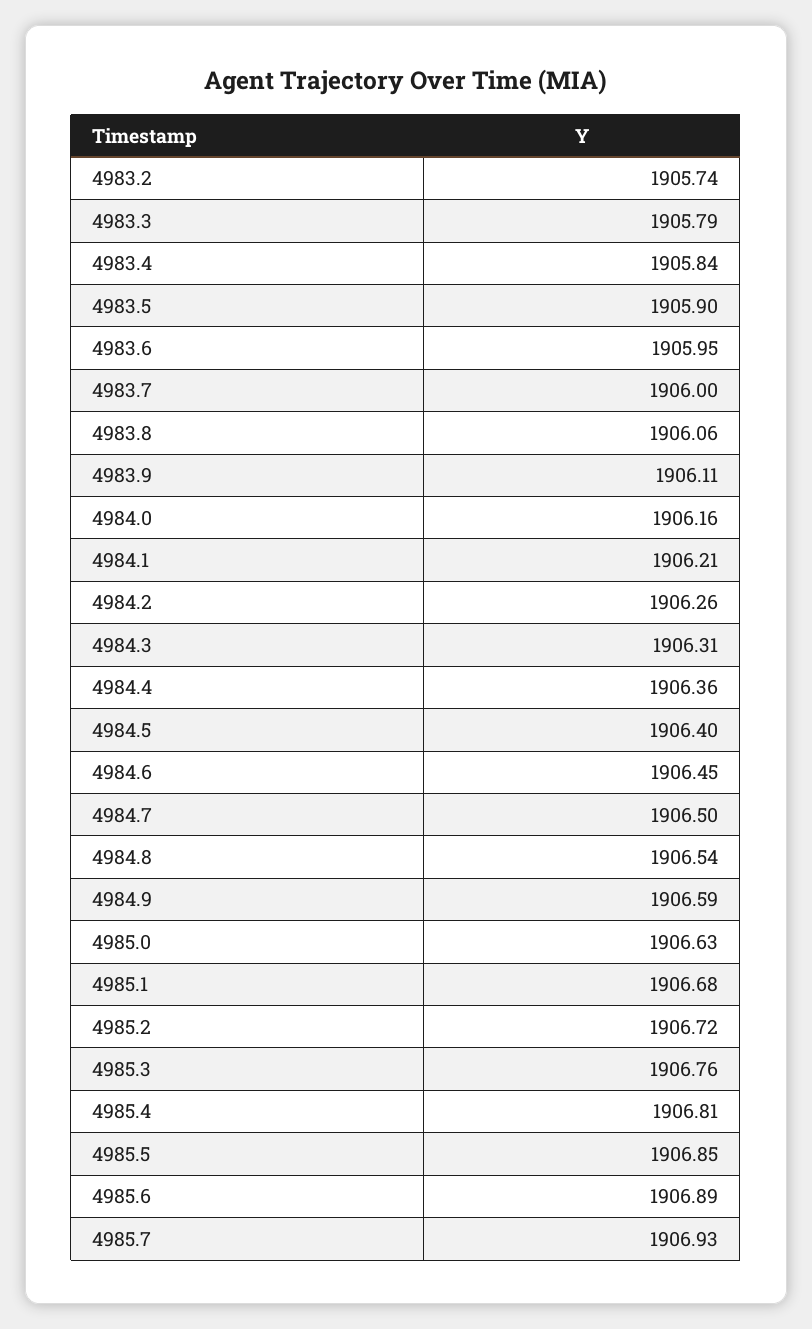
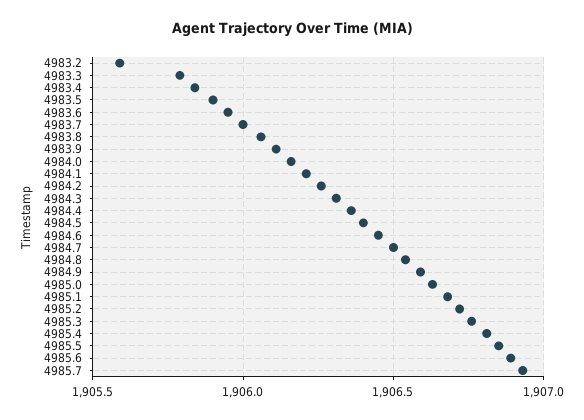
4983.2: 1905.74 -> 1905.6

